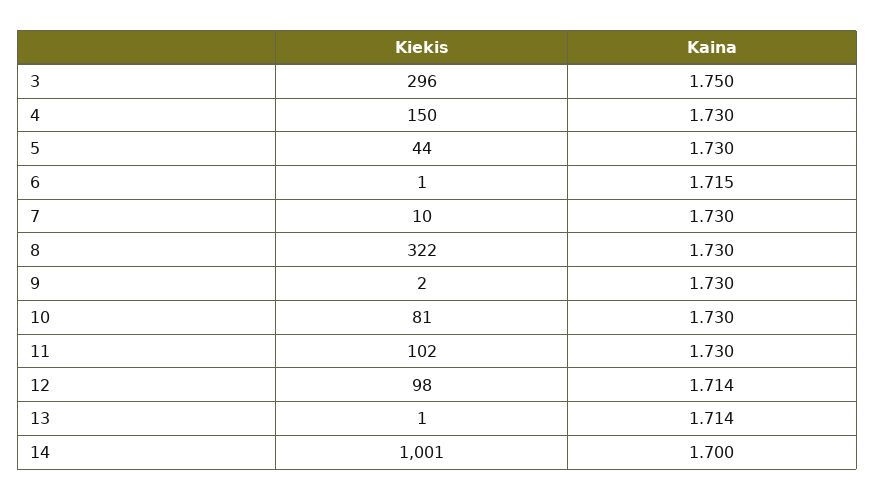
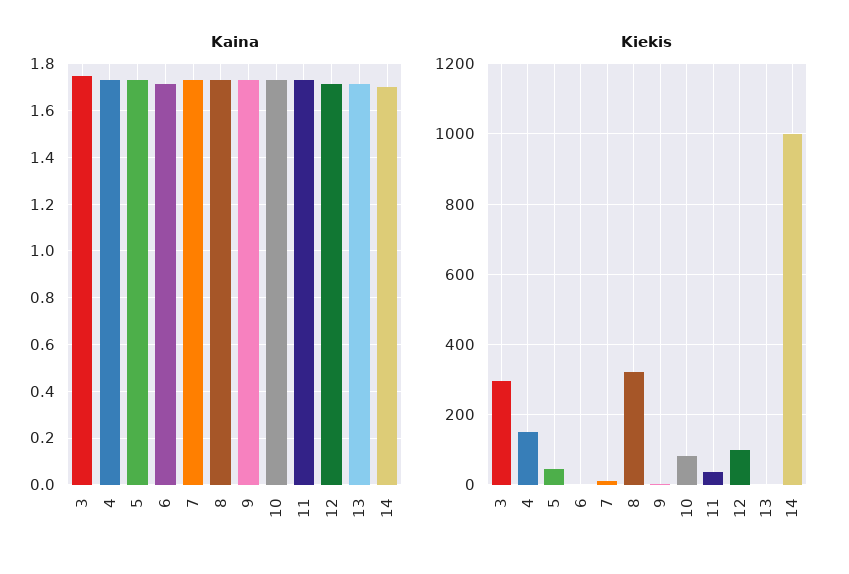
Kiekis, 11: 102 -> 40

